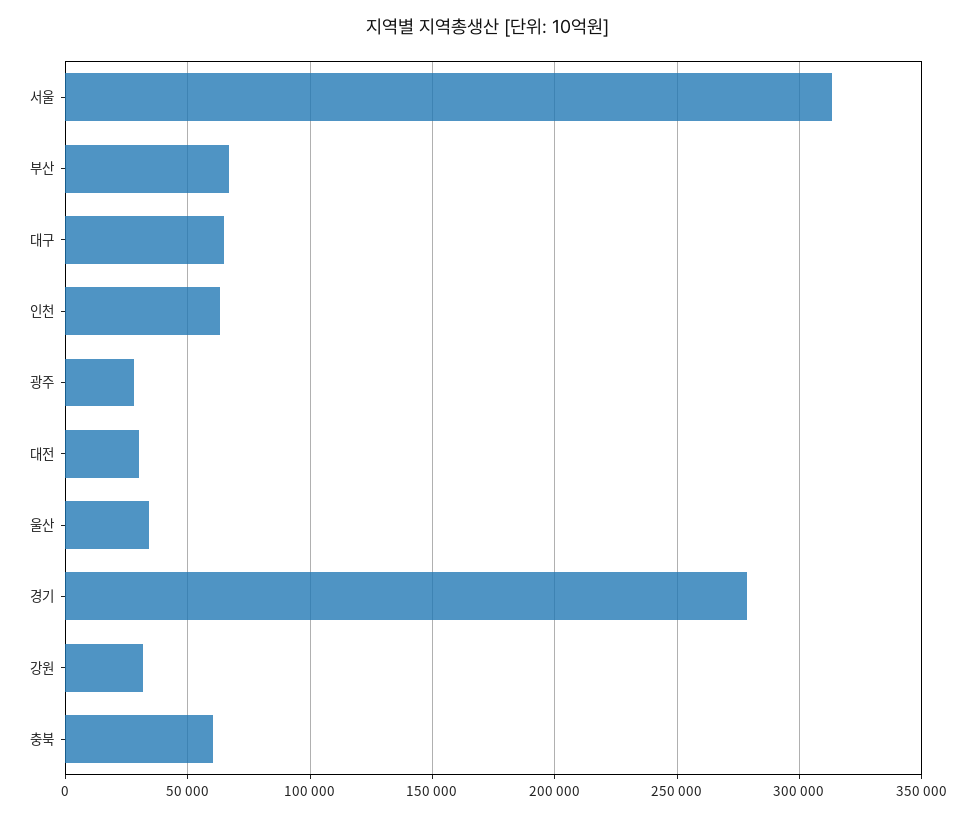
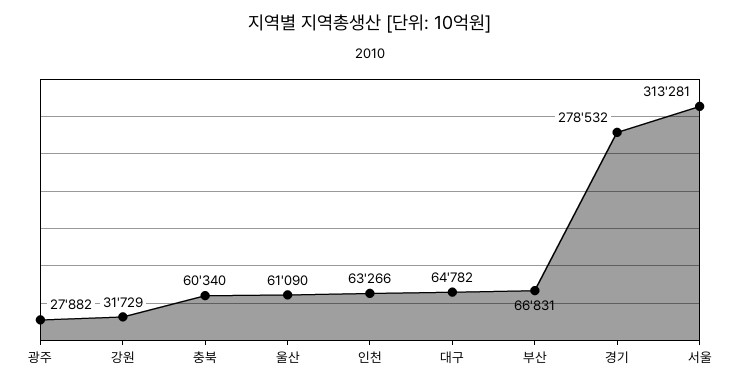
대전: 30000 -> none
울산: 35000 -> 61090

